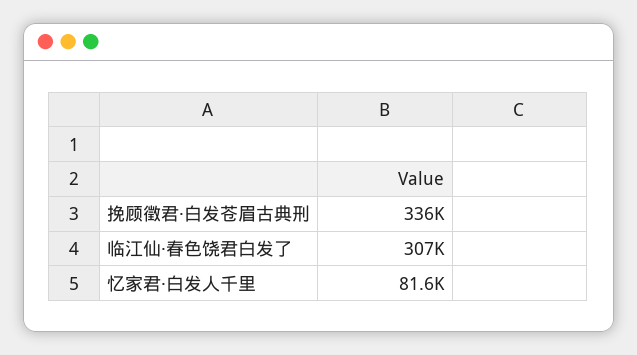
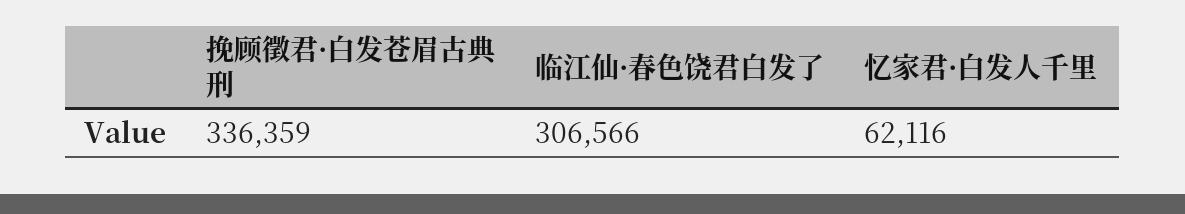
忆家君·白发人千里: 81600 -> 62116

